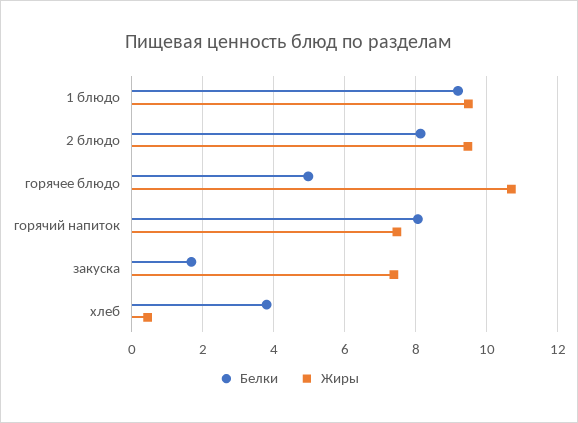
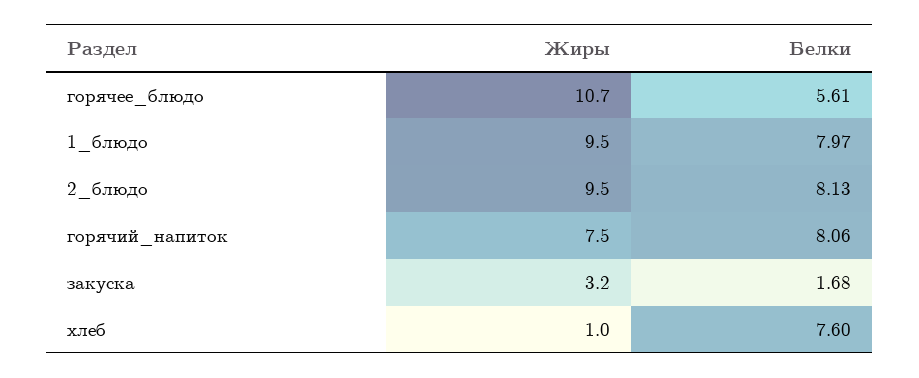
Белки, 1 блюдо: 9.2 -> 7.97
Белки, горячее блюдо: 5 -> 5.61
Жиры, закуска: 7.4 -> 3.2
Белки, хлеб: 3.8 -> 7.6
Жиры, хлеб: 0.4 -> 1

